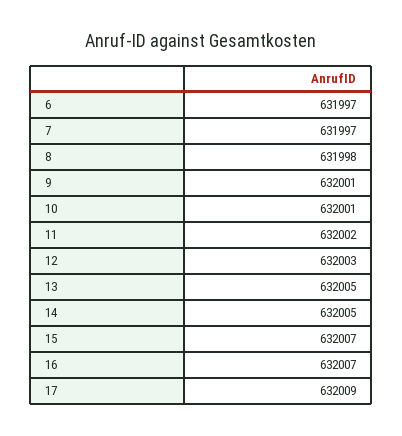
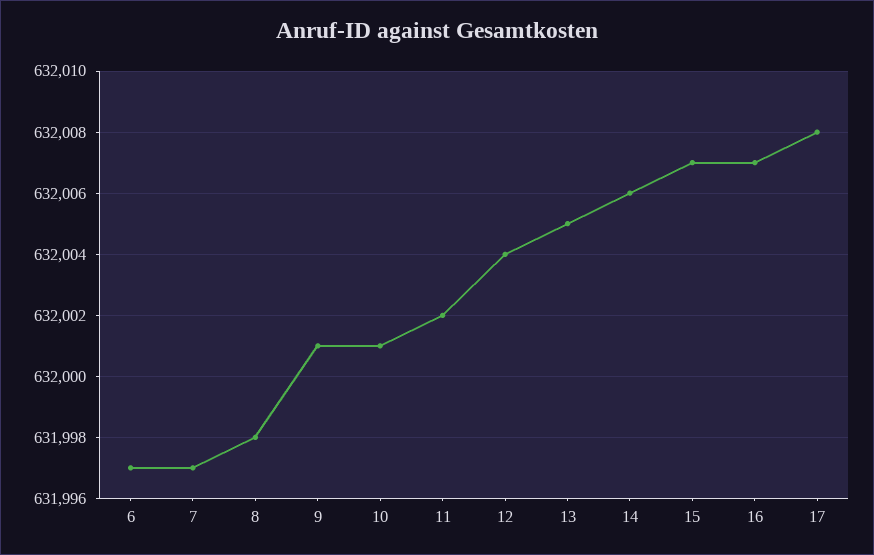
12: 632003 -> 632004
14: 632005 -> 632006
17: 632009 -> 632008

